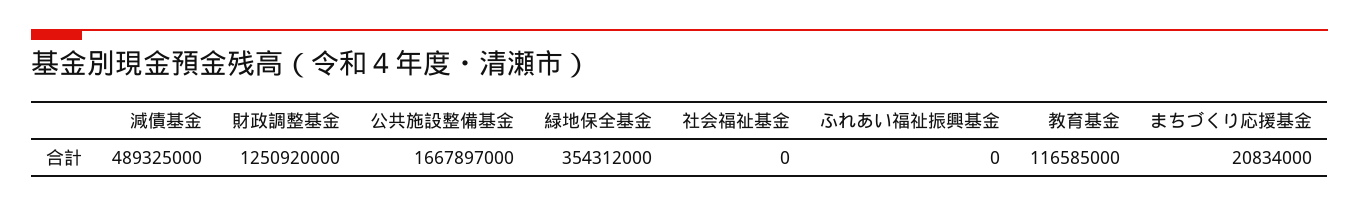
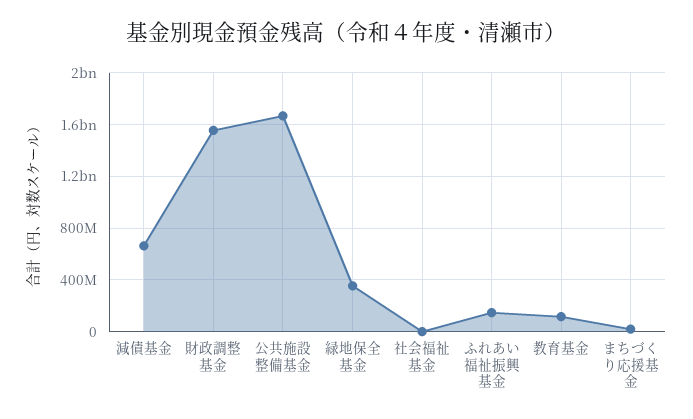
減債基金: 489325000 -> 650000000
財政調整基金: 1250920000 -> 1550000000
ふれあい福祉振興基金: 0 -> 150000000

